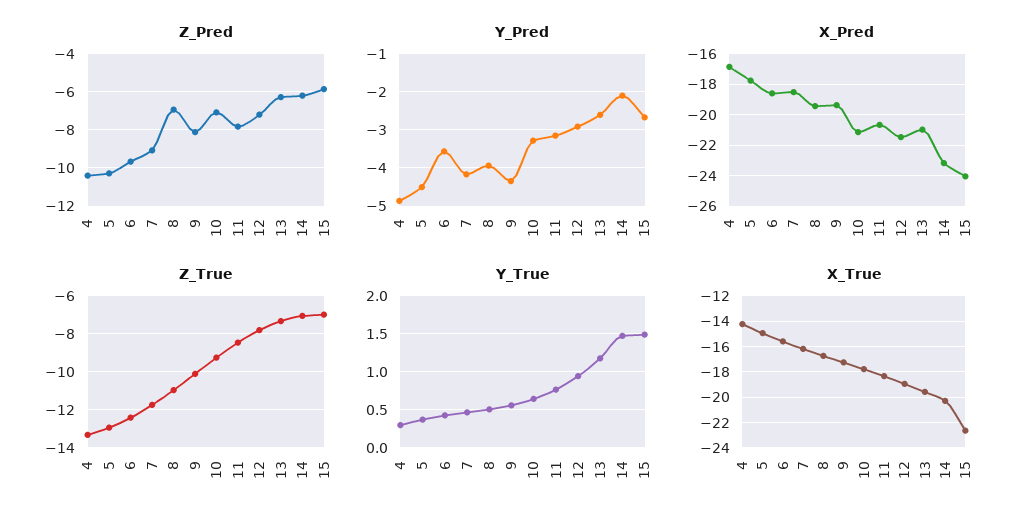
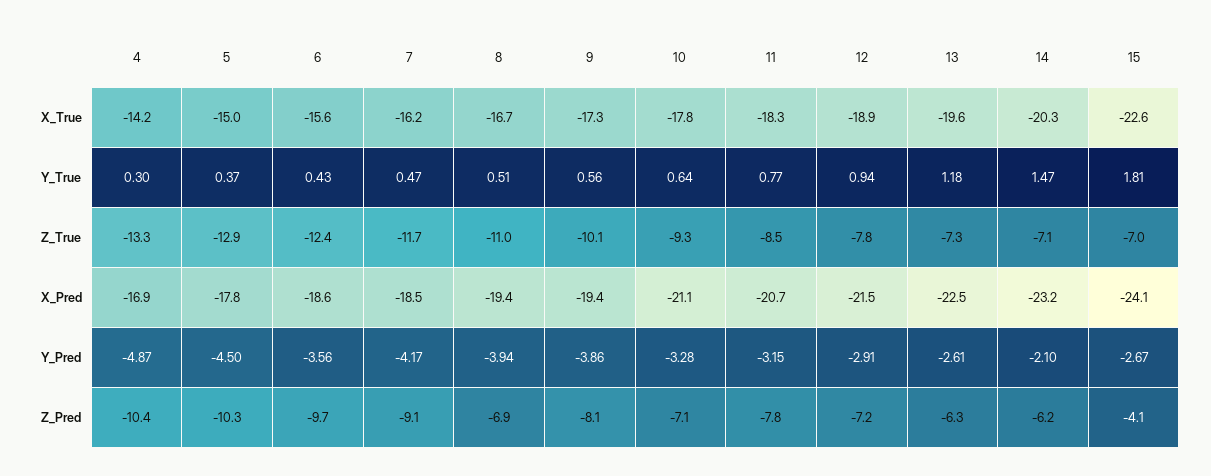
Z_Pred, 15: -6 -> -4.1
Y_Pred, 9: -4.4 -> -3.86
X_Pred, 13: -21 -> -22.5
Y_True, 15: 1.5 -> 1.81

